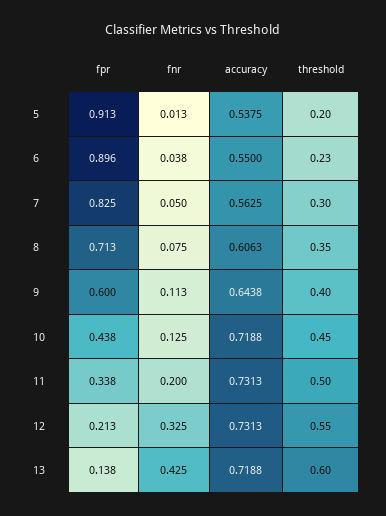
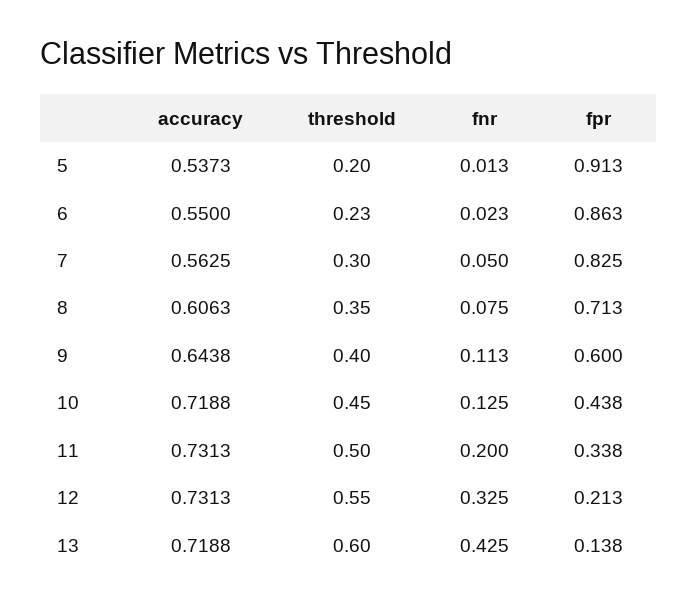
accuracy, 5: 0.5375 -> 0.5373
fpr, 6: 0.896 -> 0.863
fnr, 6: 0.038 -> 0.023

